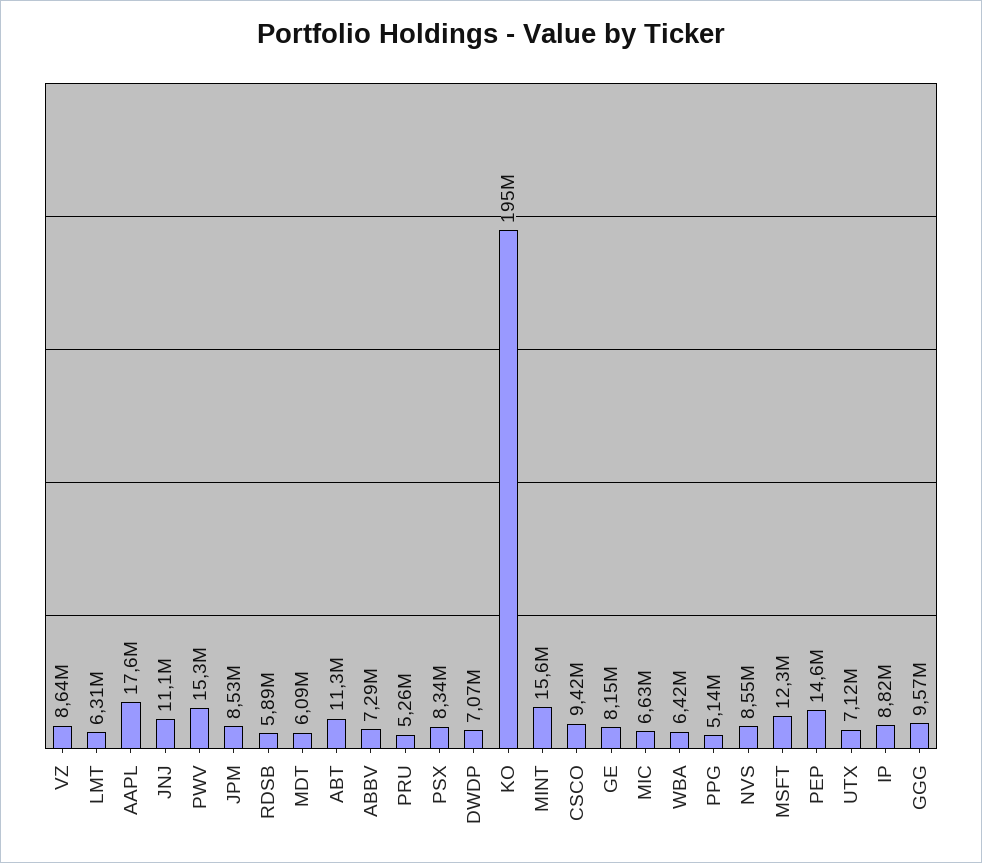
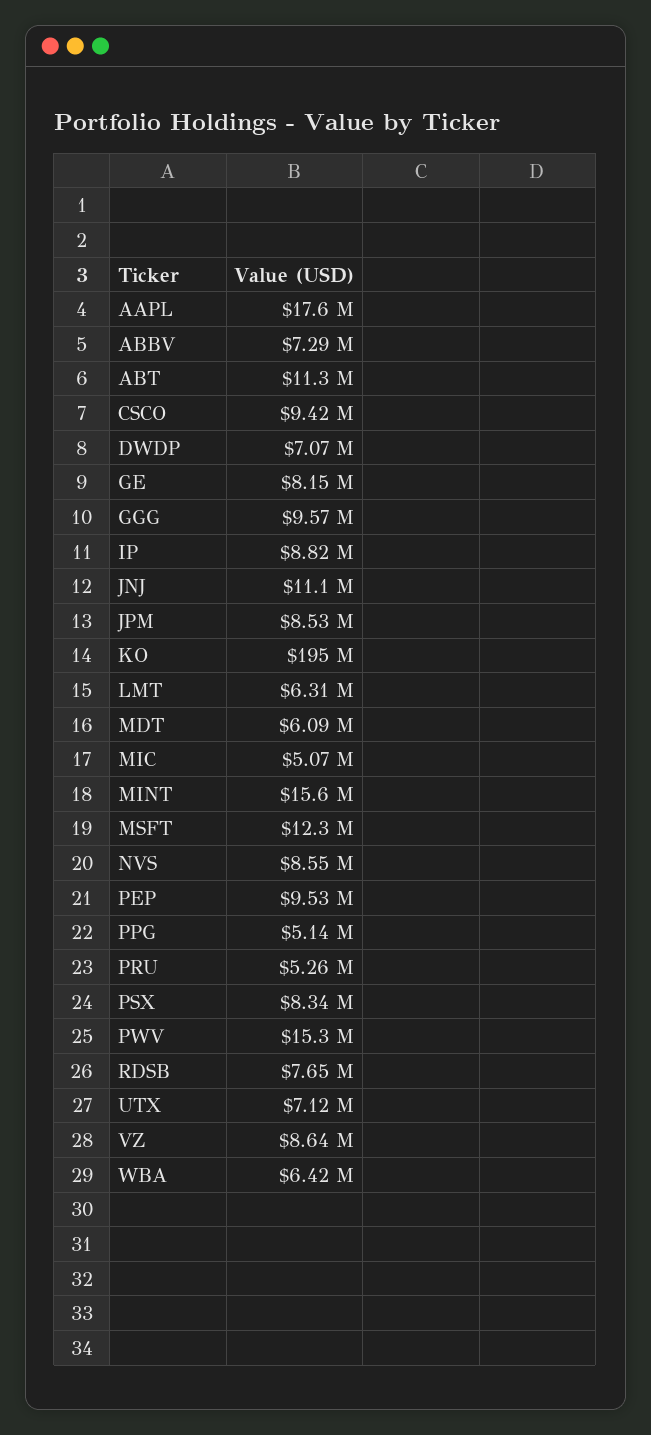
RDSB: 5890000 -> 7650000
MIC: 6630000 -> 5070000
PEP: 14600000 -> 9530000

